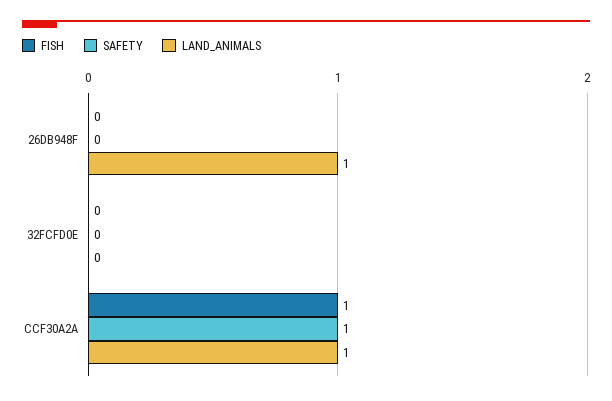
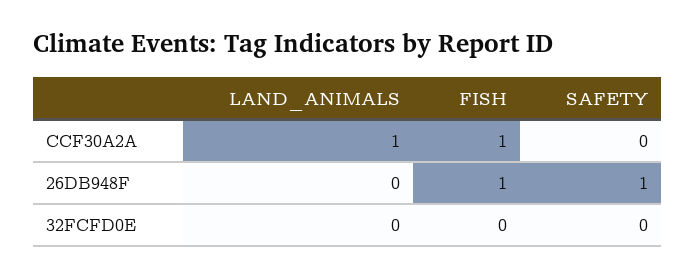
FISH, 26DB948F: 0 -> 1
SAFETY, 26DB948F: 0 -> 1
LAND_ANIMALS, 26DB948F: 1 -> 0
SAFETY, CCF30A2A: 1 -> 0

